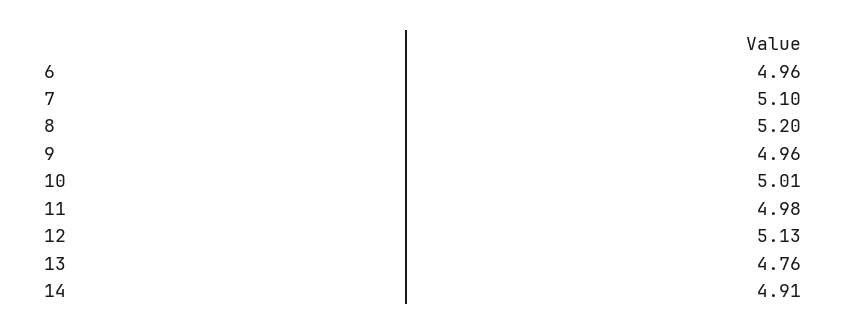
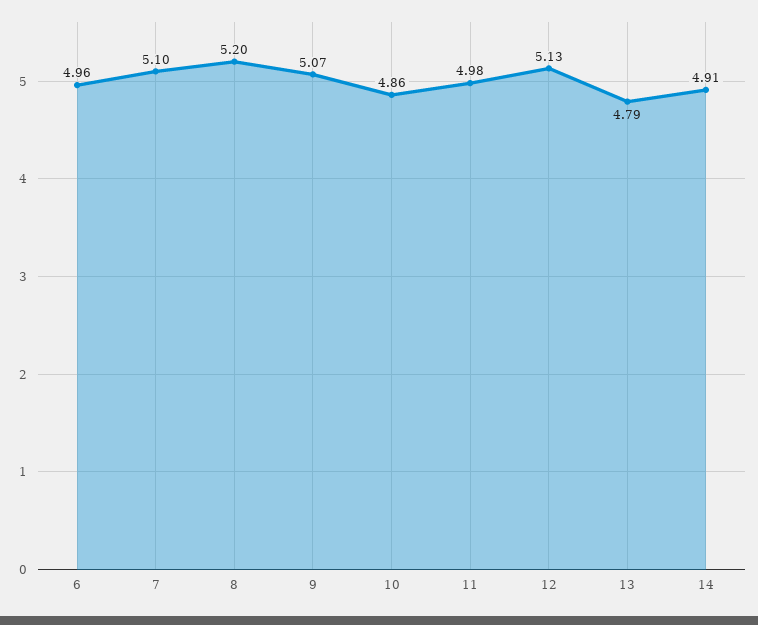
9: 4.96 -> 5.07
10: 5.01 -> 4.86
13: 4.76 -> 4.79

